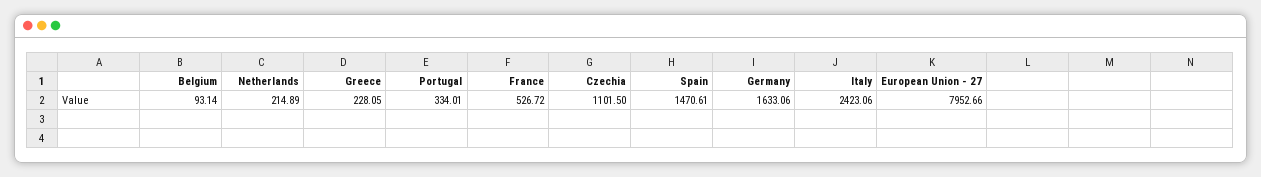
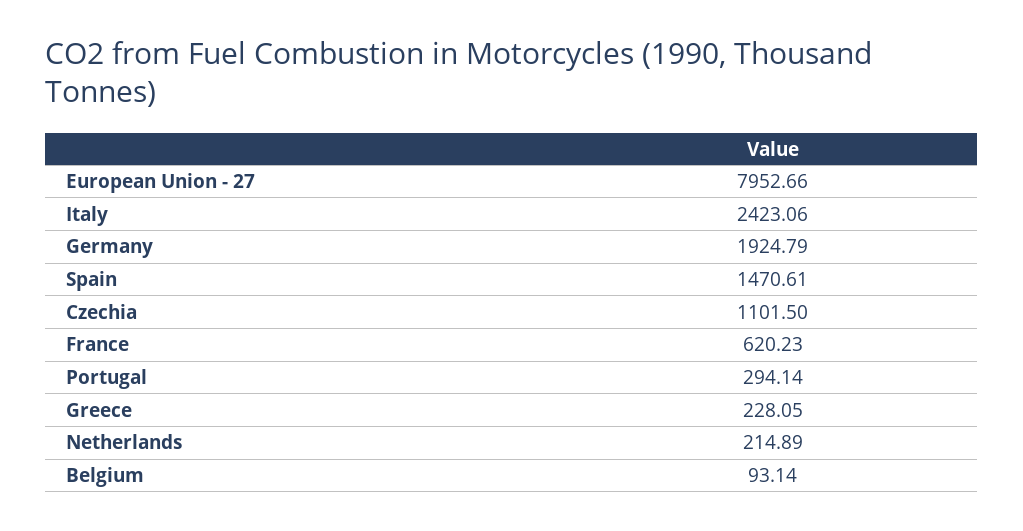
Portugal: 334.01 -> 294.14
France: 526.72 -> 620.23
Germany: 1633.06 -> 1924.79

